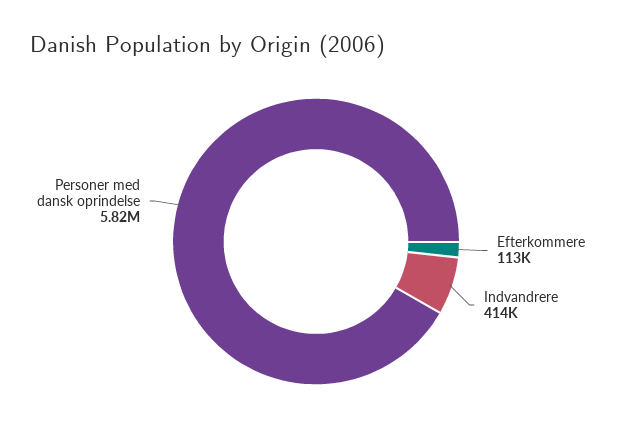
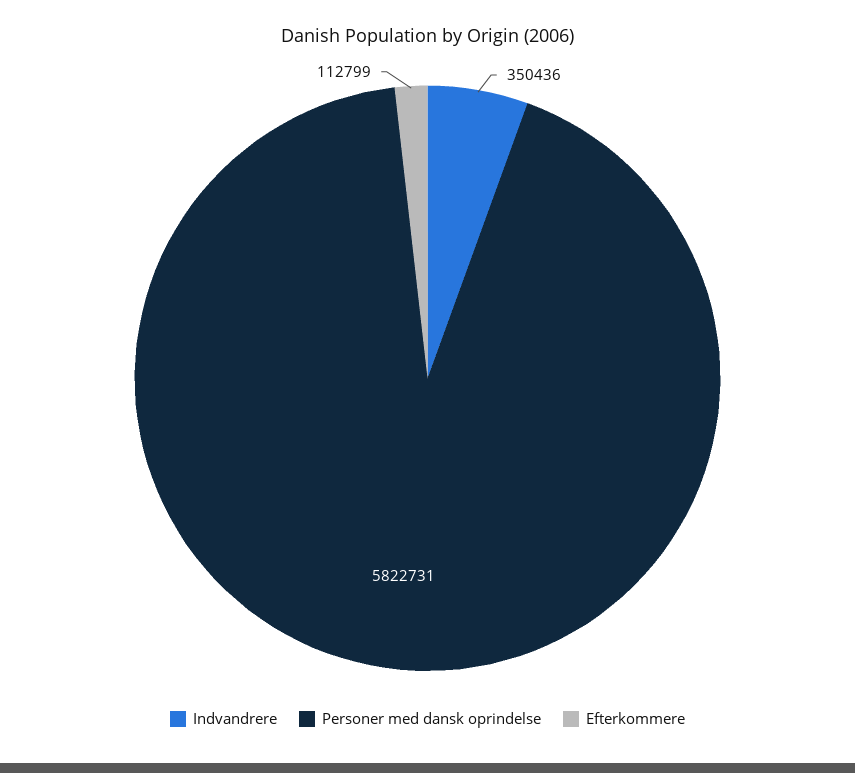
Indvandrere: 414000 -> 350436

